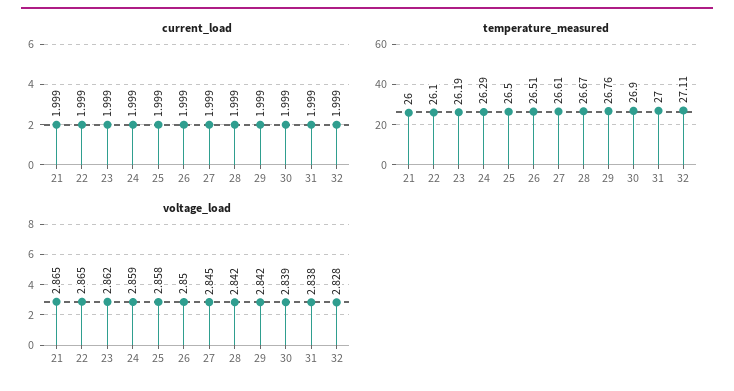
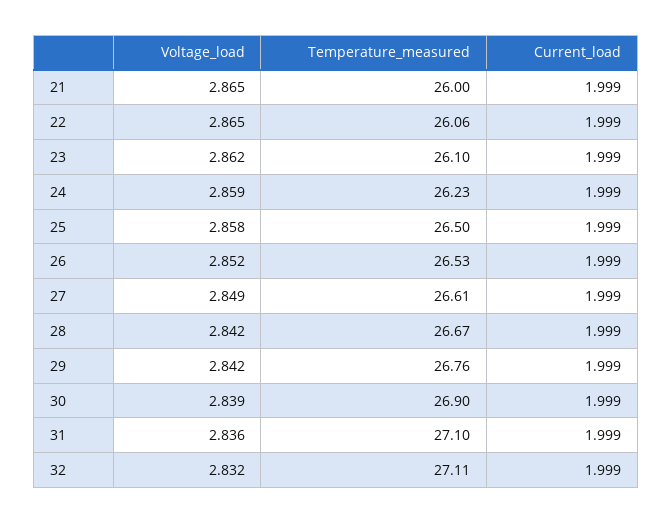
temperature_measured, 22: 26.1 -> 26.06
temperature_measured, 23: 26.19 -> 26.1
temperature_measured, 24: 26.29 -> 26.23
temperature_measured, 26: 26.51 -> 26.53
temperature_measured, 31: 27 -> 27.1
voltage_load, 26: 2.85 -> 2.852
voltage_load, 27: 2.845 -> 2.849
voltage_load, 31: 2.838 -> 2.836
voltage_load, 32: 2.828 -> 2.832

